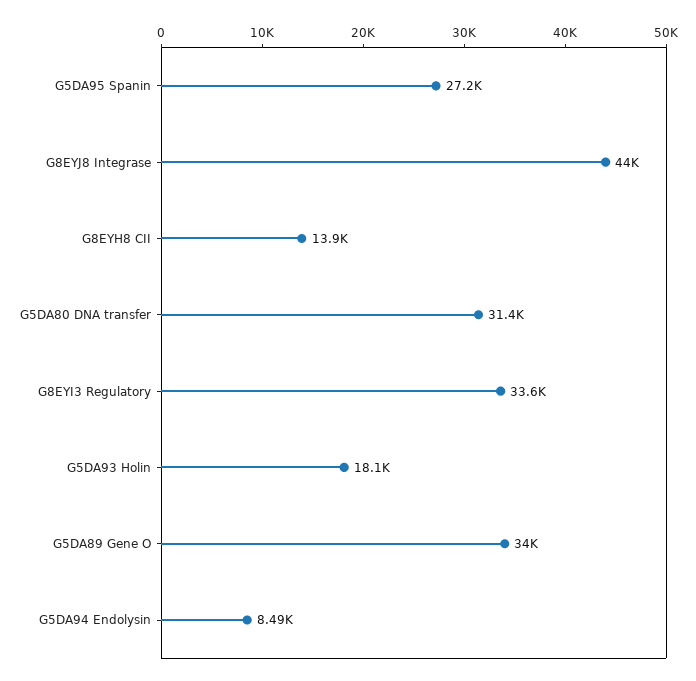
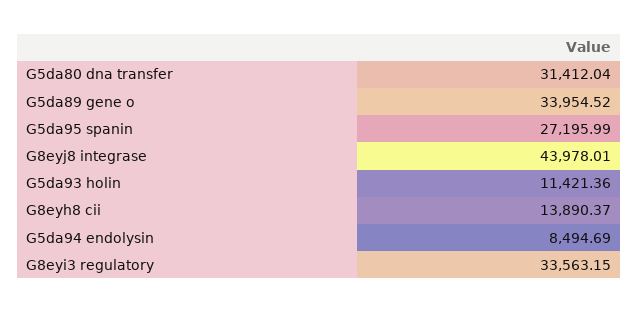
G5DA93 Holin: 18100 -> 11421.36

